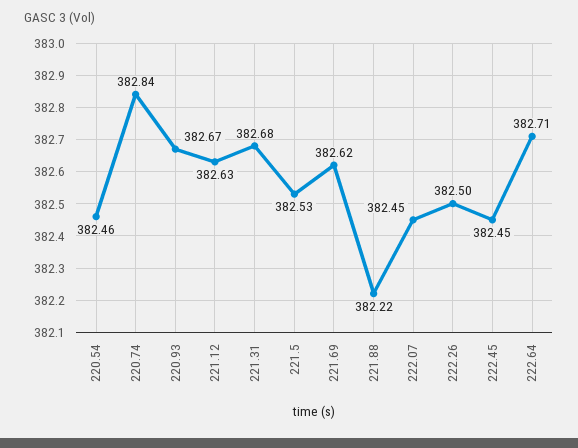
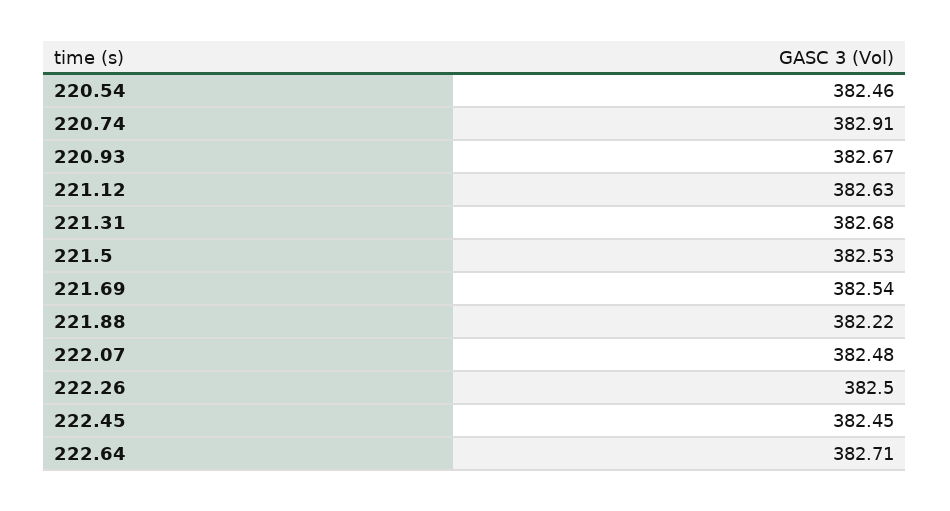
220.74: 382.84 -> 382.91
221.69: 382.62 -> 382.54
222.07: 382.45 -> 382.48

